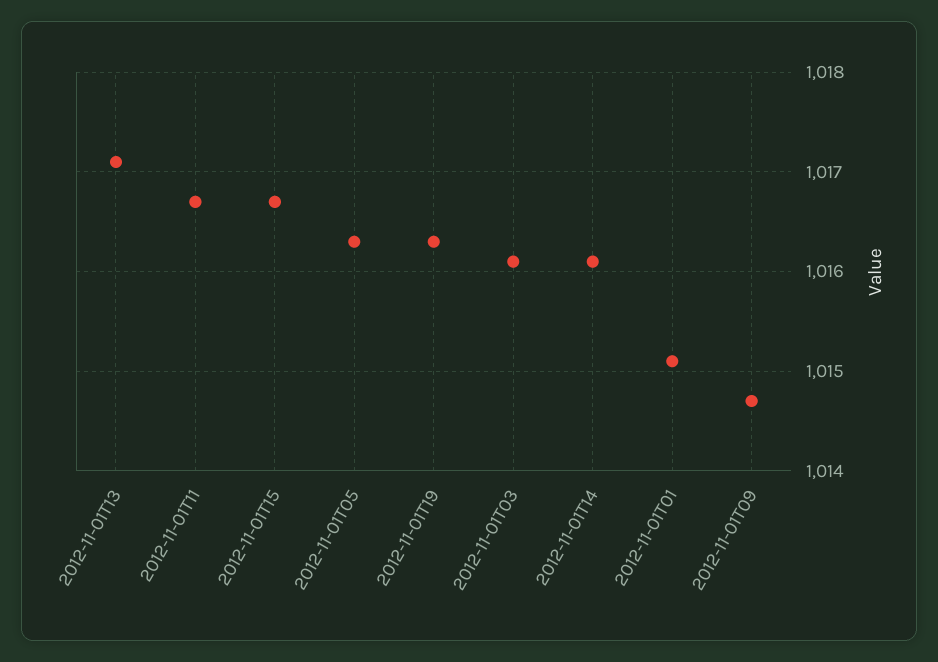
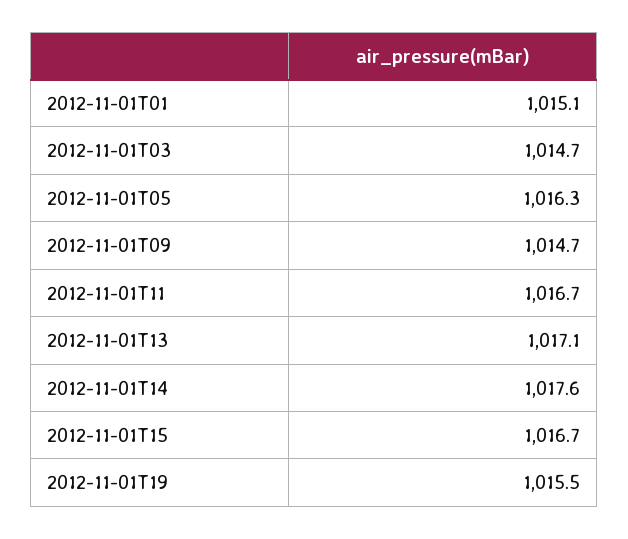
2012-11-01T19: 1016.3 -> 1015.5
2012-11-01T03: 1016.1 -> 1014.7
2012-11-01T14: 1016.1 -> 1017.6

